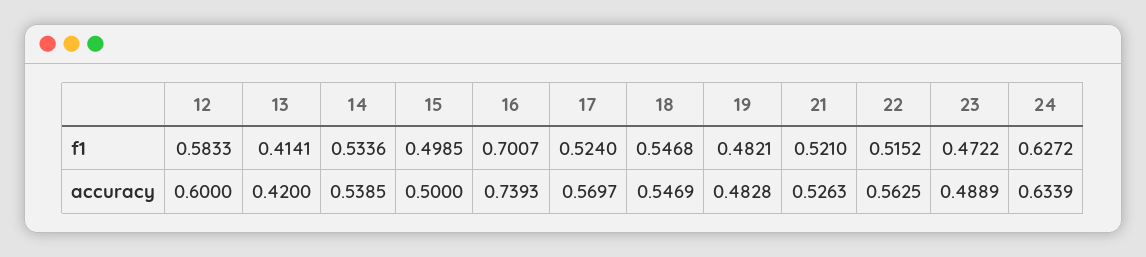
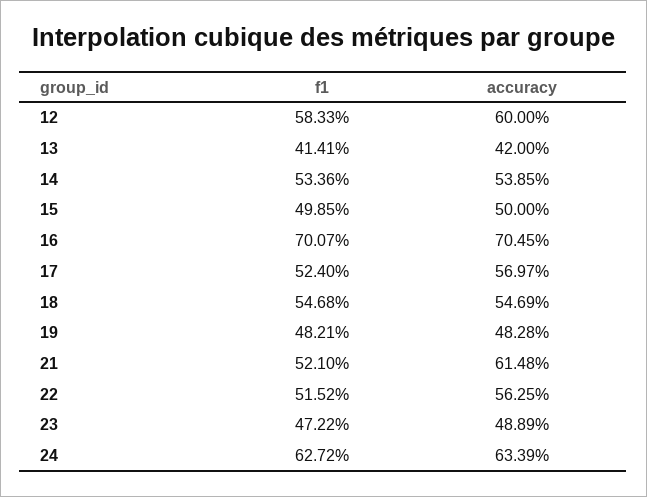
16, accuracy: 0.7393 -> 0.7045
21, accuracy: 0.5263 -> 0.6148

